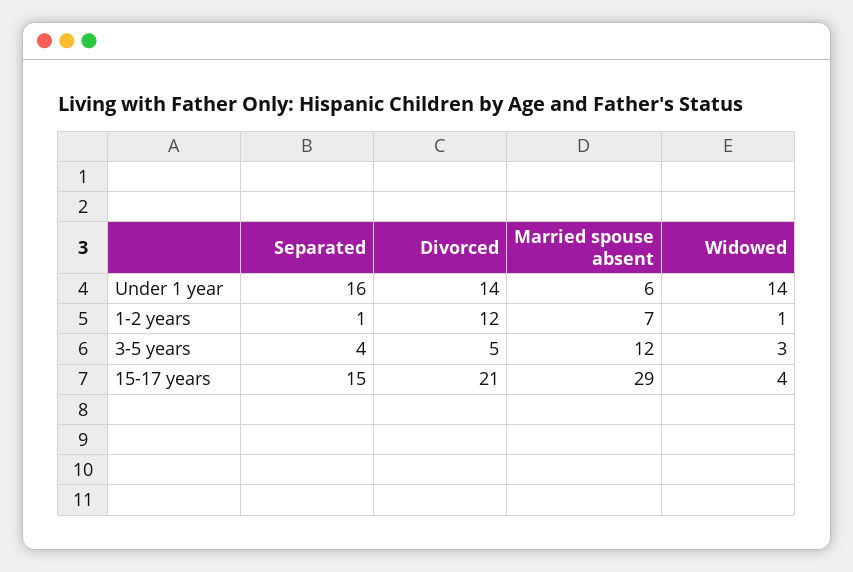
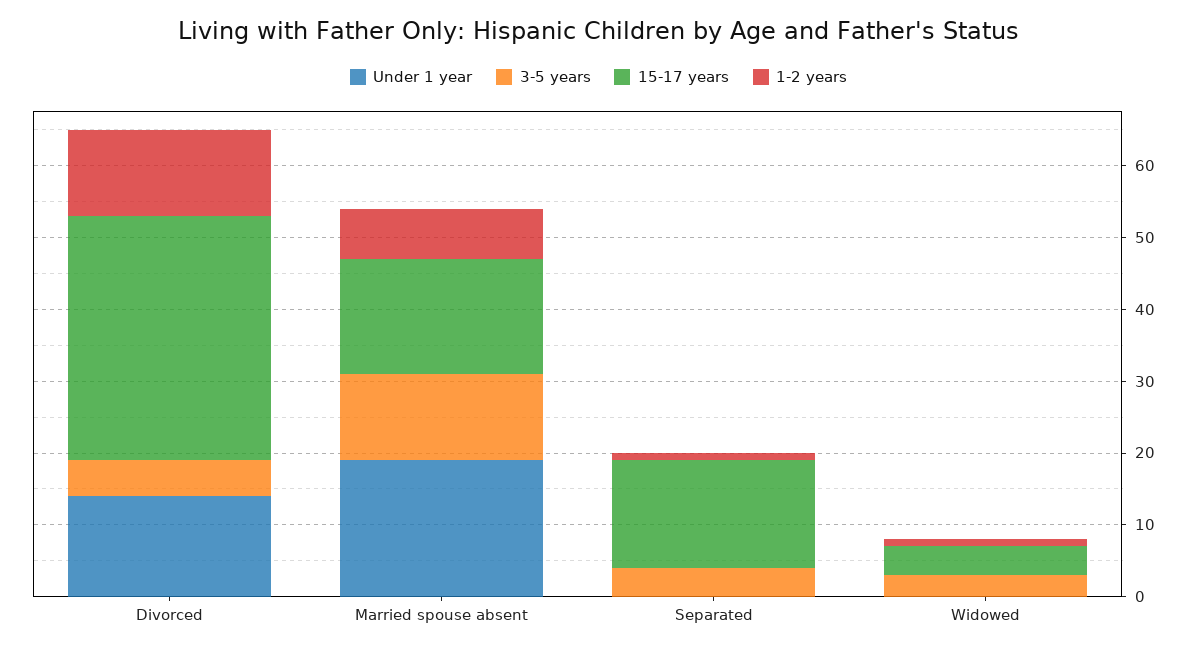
Under 1 year, Separated: 16 -> 0
Under 1 year, Married spouse absent: 6 -> 20
Under 1 year, Widowed: 14 -> 0
15-17 years, Divorced: 21 -> 35
15-17 years, Married spouse absent: 29 -> 15

